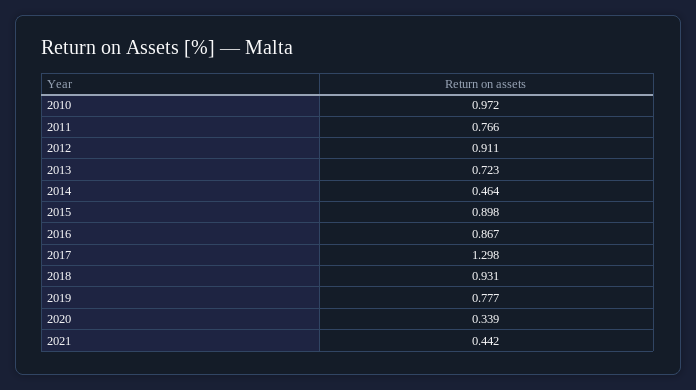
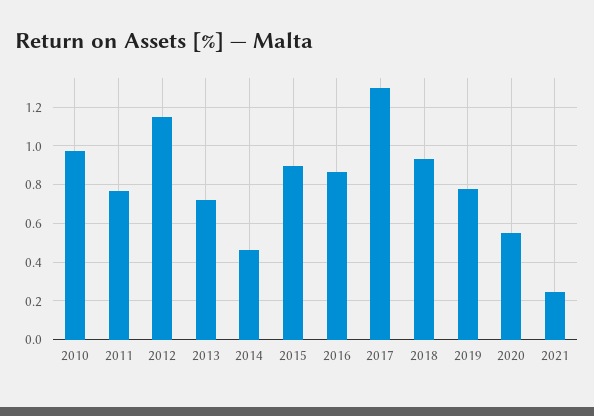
2012: 0.911 -> 1.15
2020: 0.339 -> 0.55
2021: 0.442 -> 0.25

